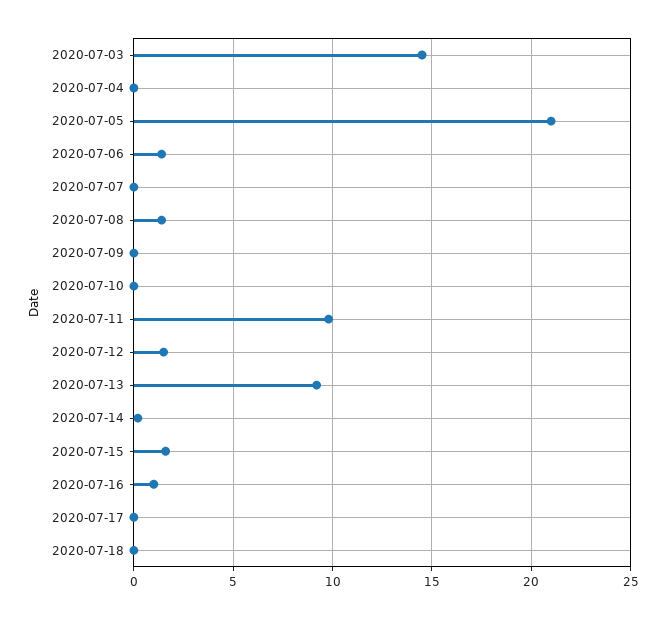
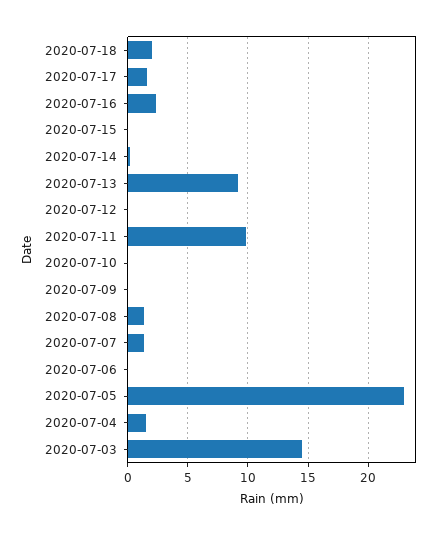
2020-07-04: 0 -> 1.5
2020-07-05: 21 -> 23
2020-07-06: 1.5 -> 0
2020-07-07: 0 -> 1.5
2020-07-12: 1.5 -> 0
2020-07-15: 1.5 -> 0
2020-07-16: 1 -> 2.5
2020-07-17: 0 -> 1.5
2020-07-18: 0 -> 2

